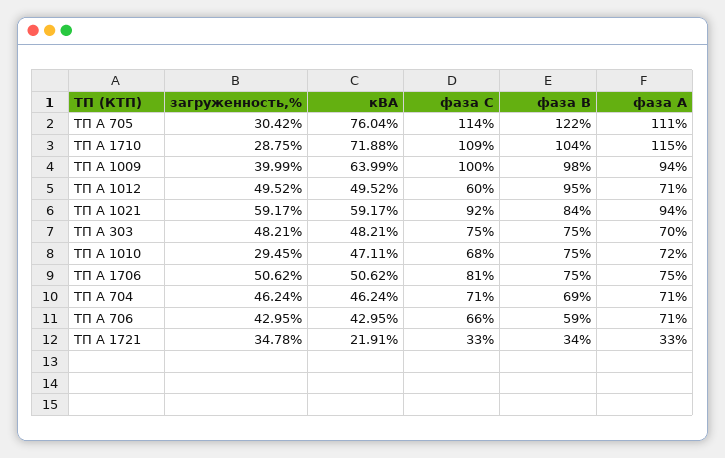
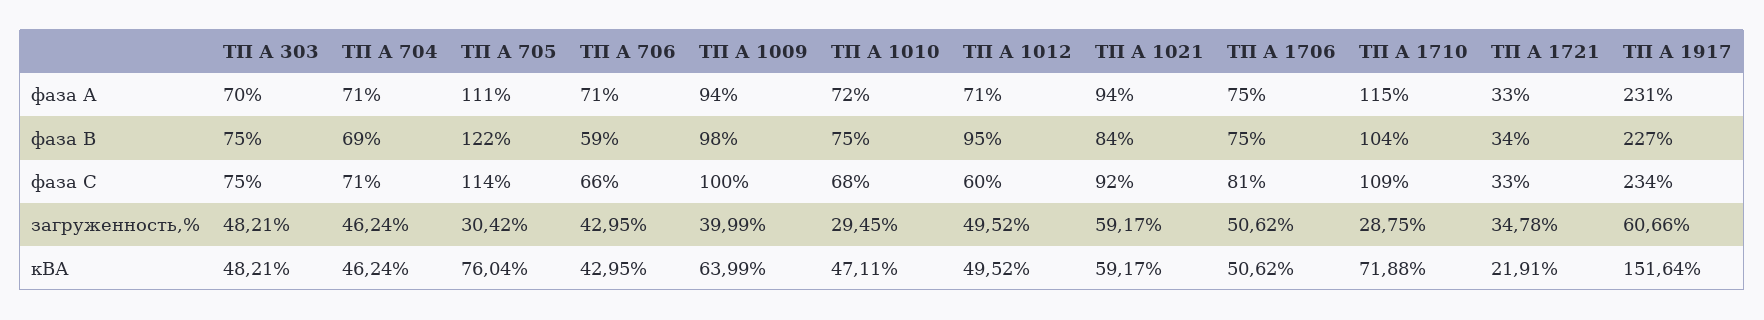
фаза А, ТП А 1917: none -> 231
фаза В, ТП А 1917: none -> 227
фаза С, ТП А 1917: none -> 234
загруженность,%, ТП А 1917: none -> 60.66
кВА, ТП А 1917: none -> 151.64

